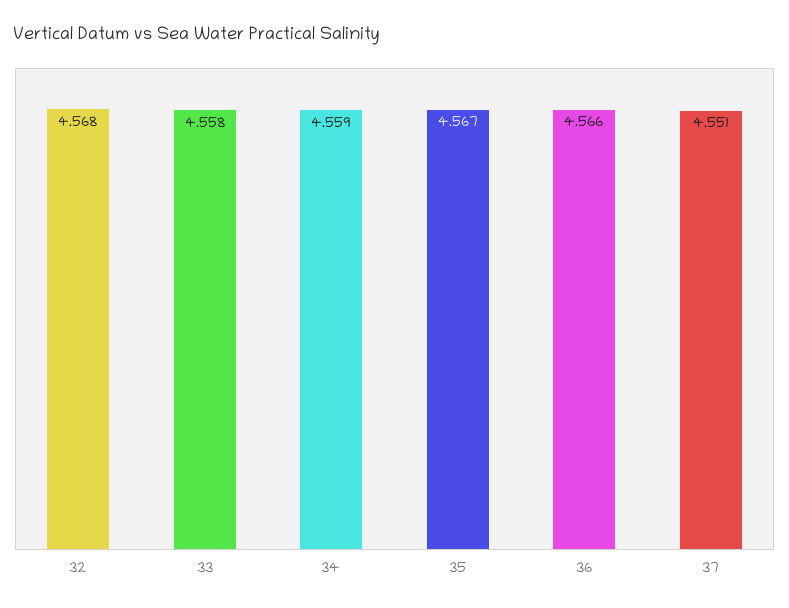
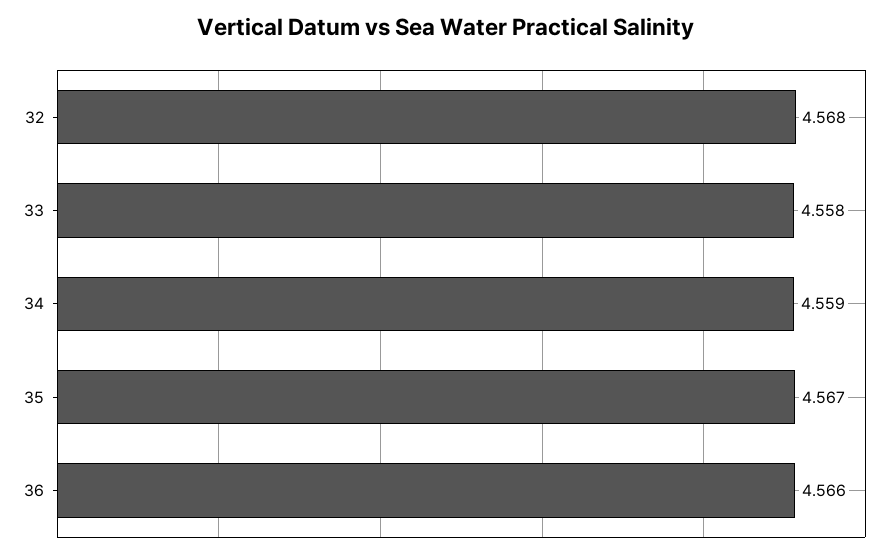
37: 4.551 -> none

